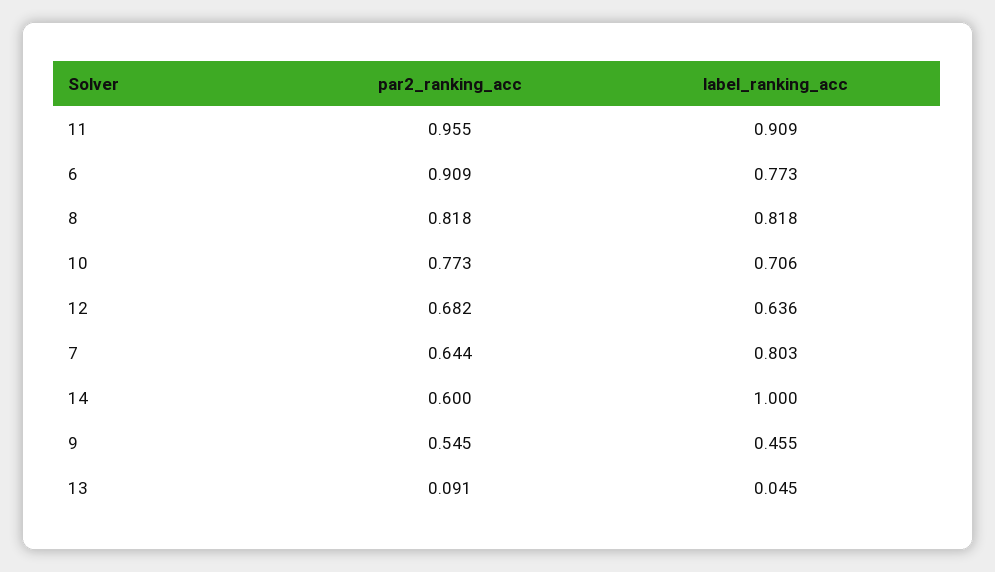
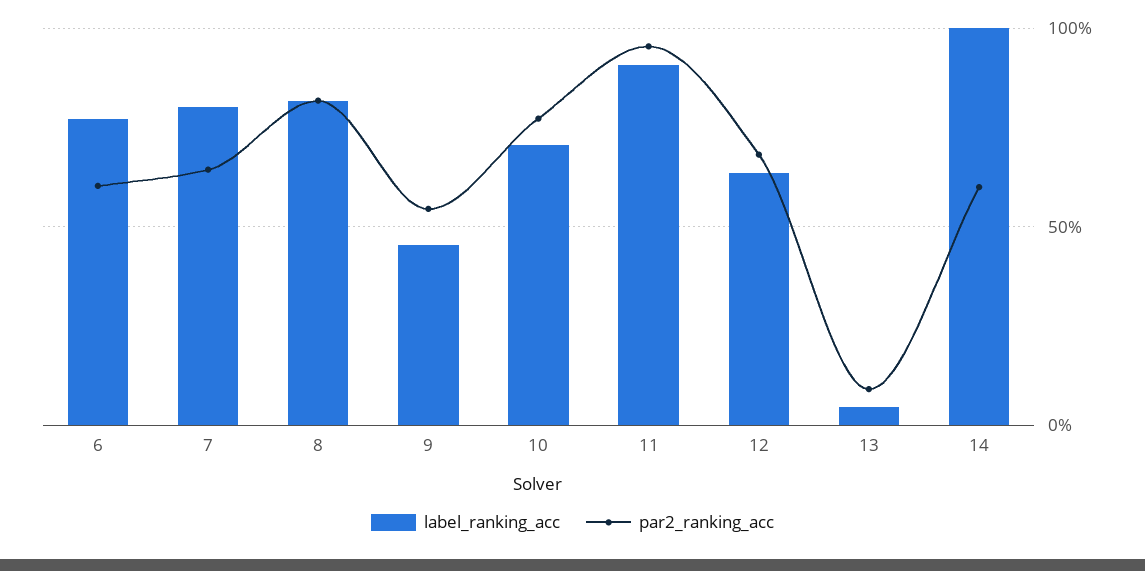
par2_ranking_acc, 6: 0.909 -> 0.6

